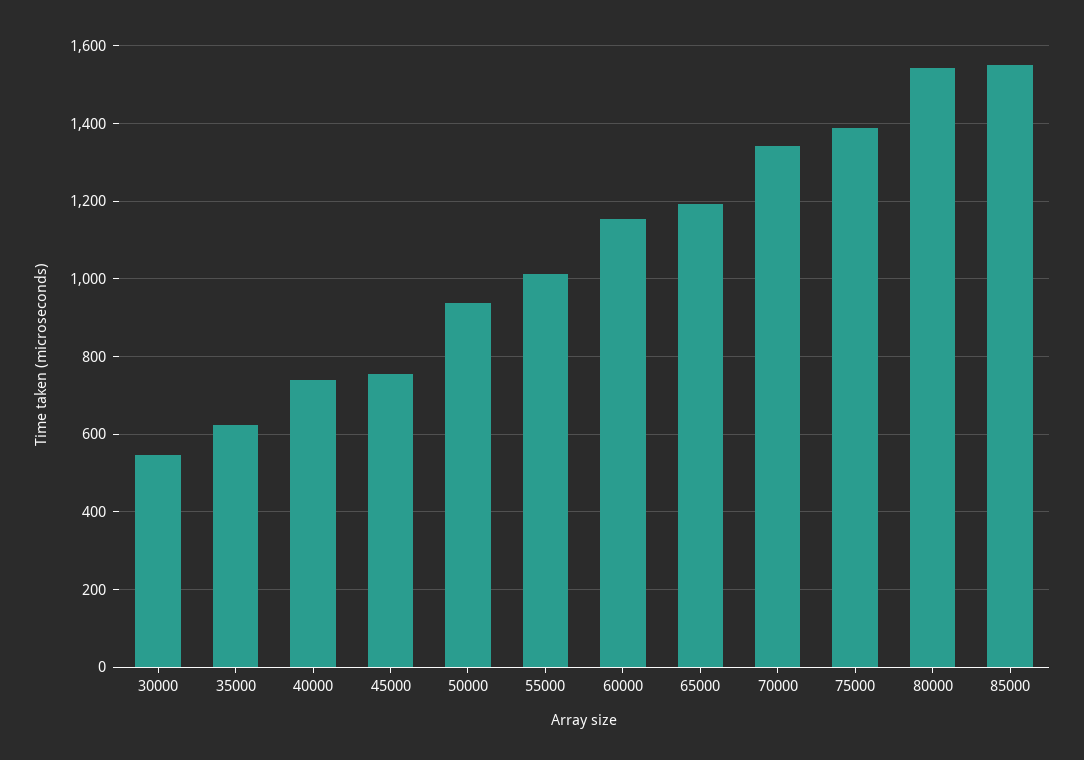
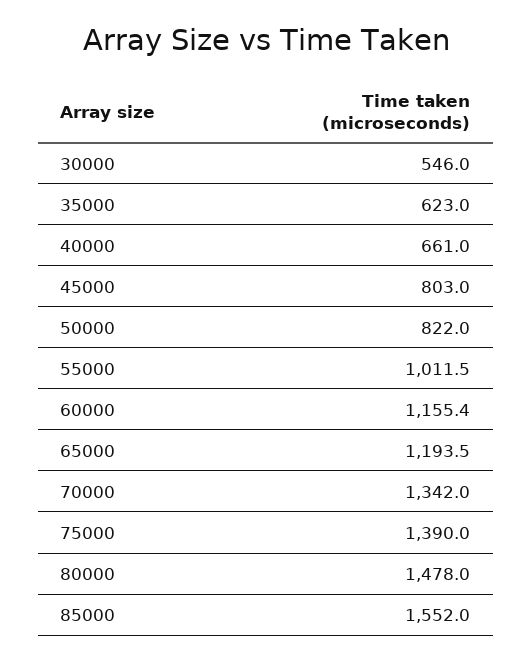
40000: 740 -> 661
45000: 760 -> 803
50000: 940 -> 822
80000: 1540 -> 1478

